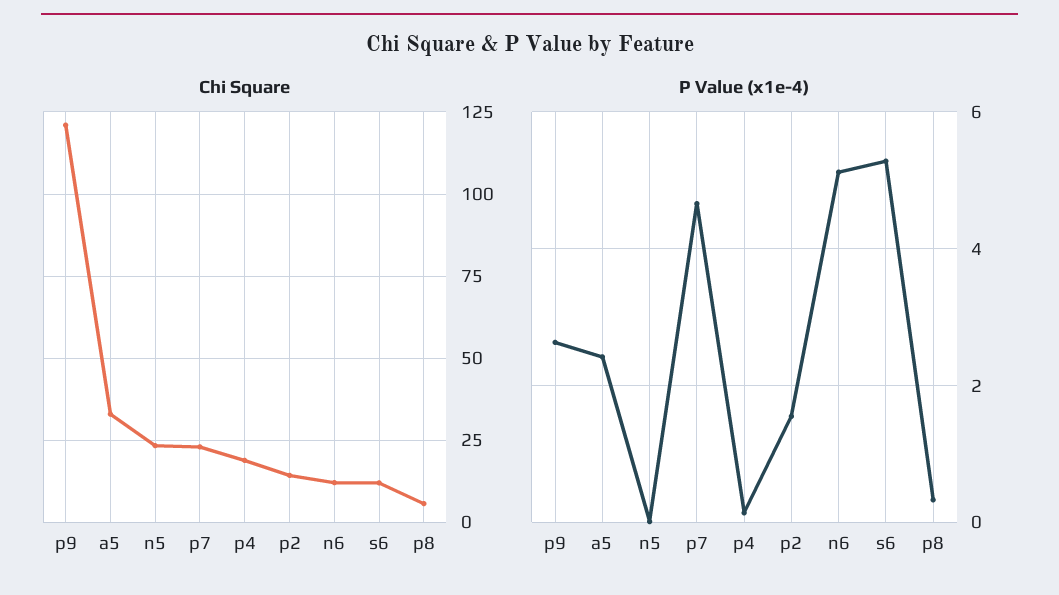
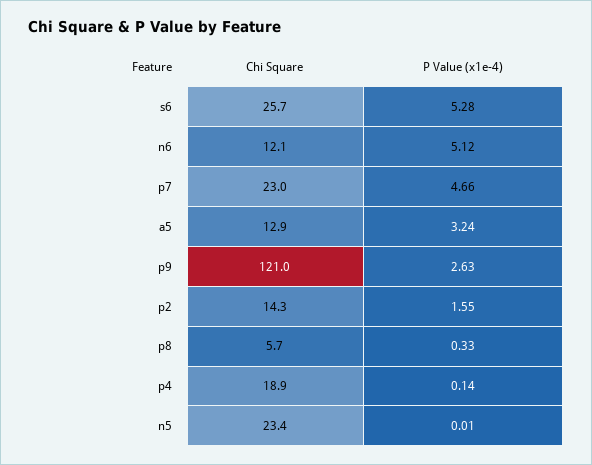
Chi Square, a5: 32.5 -> 12.9
Chi Square, s6: 12.5 -> 25.7
P Value (x1e-4), a5: 2.4 -> 3.24

